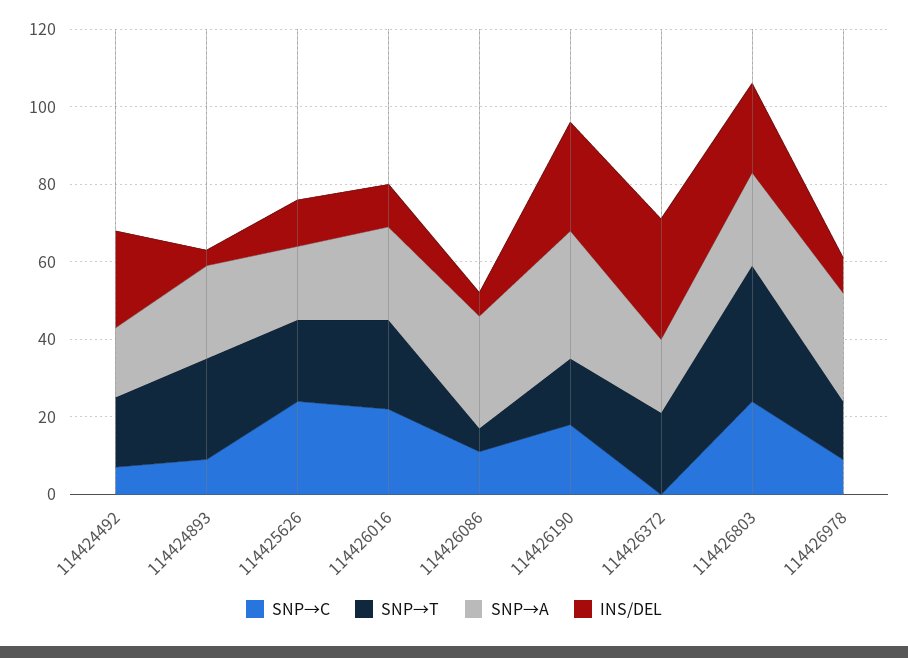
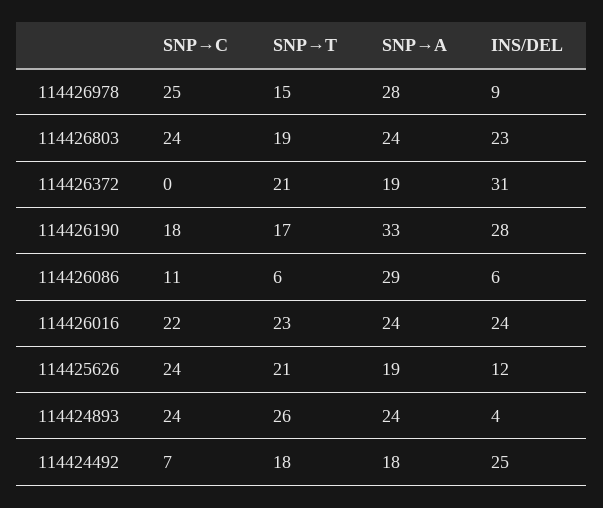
SNP→C, 114424893: 10 -> 24
INS/DEL, 114426016: 10 -> 24
SNP→T, 114426803: 35 -> 19
SNP→C, 114426978: 10 -> 25

